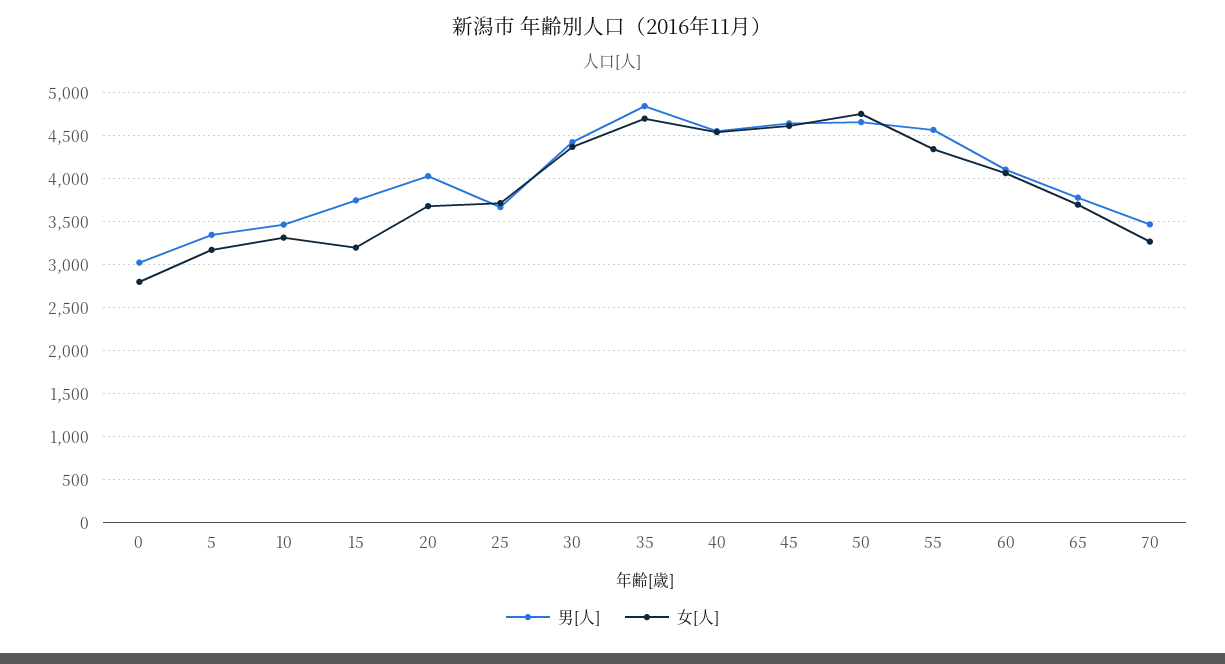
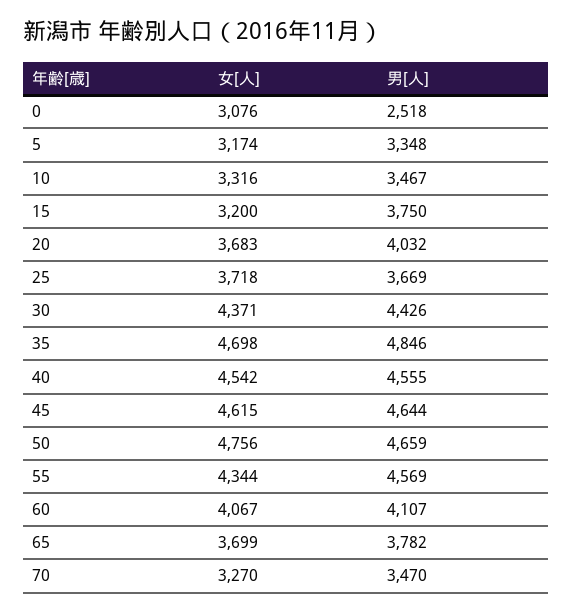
男[人], 0: 3000 -> 2518
女[人], 0: 2800 -> 3076

